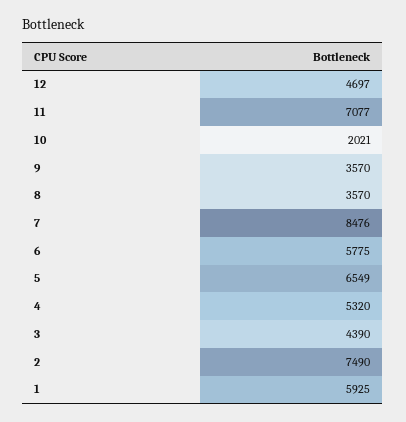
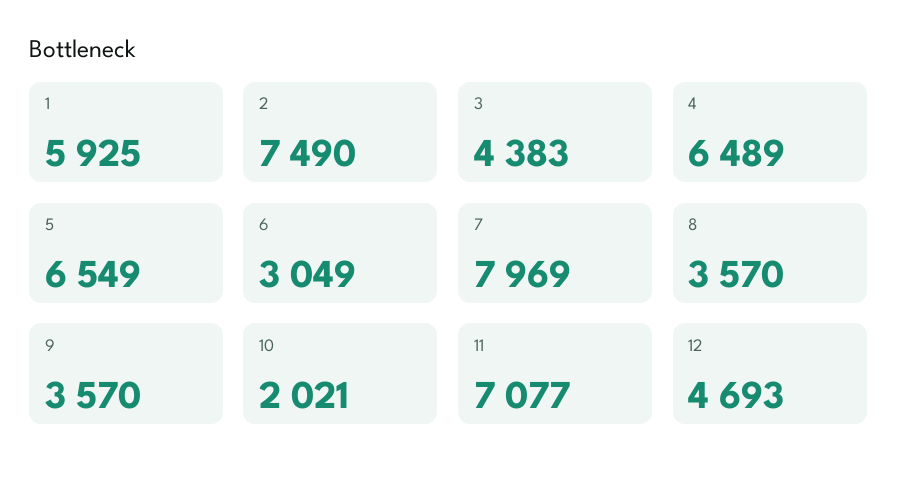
12: 4697 -> 4693
7: 8476 -> 7969
6: 5775 -> 3049
4: 5320 -> 6489
3: 4390 -> 4383

